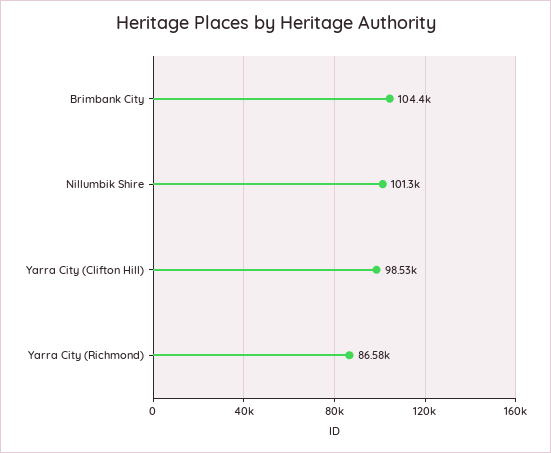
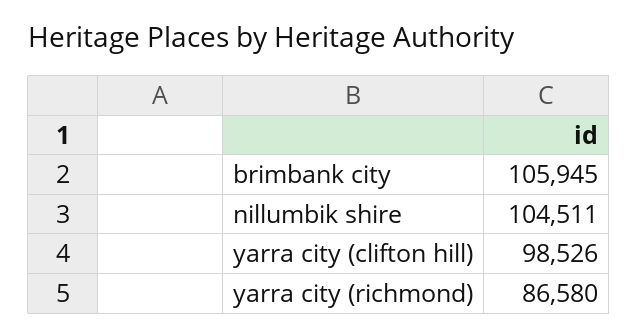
Brimbank City: 104400 -> 105945
Nillumbik Shire: 101300 -> 104511

